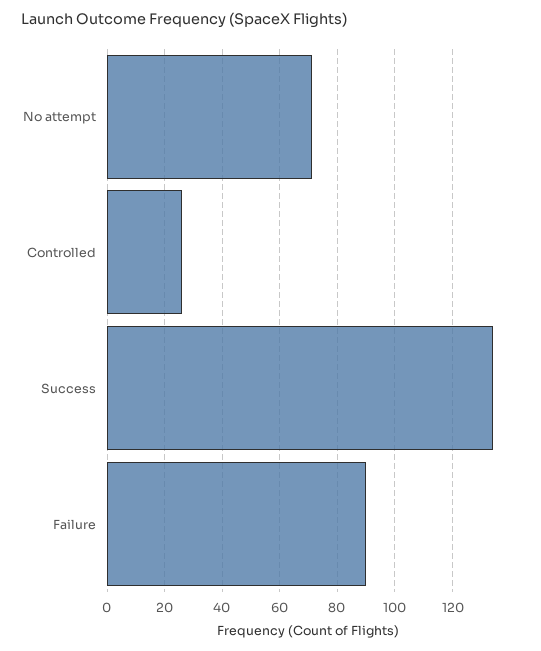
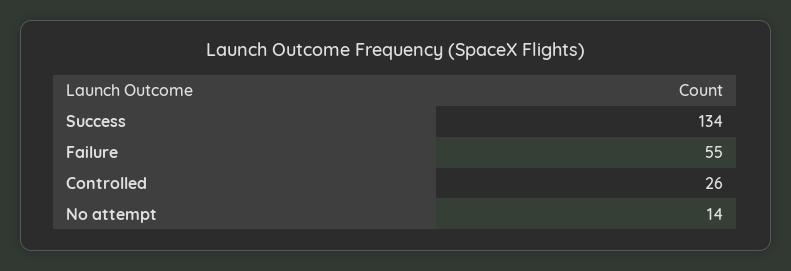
No attempt: 70 -> 14
Failure: 90 -> 55

